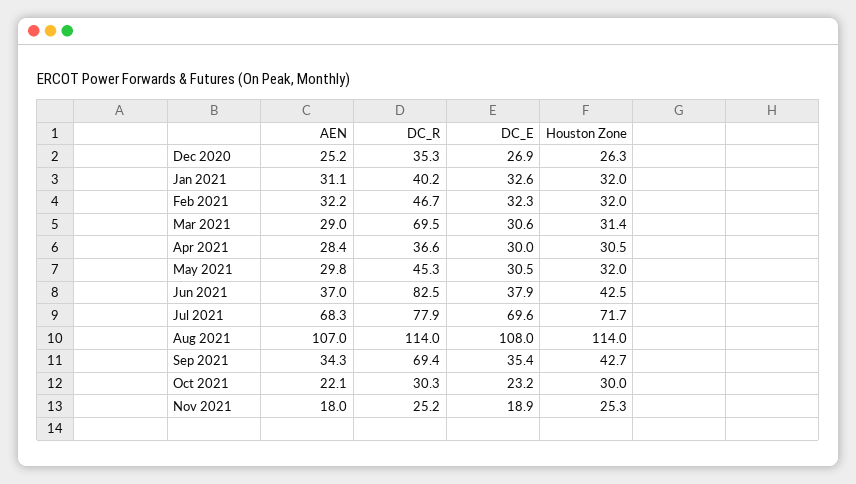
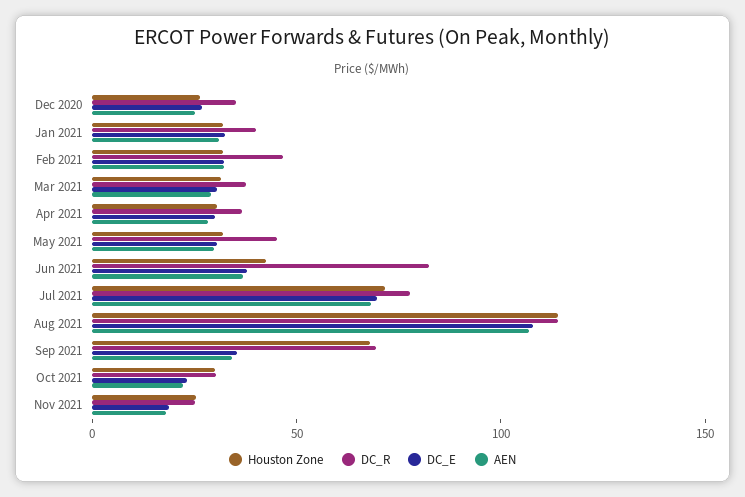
DC_R, Mar 2021: 69.5 -> 40
Houston Zone, Sep 2021: 42.7 -> 70

